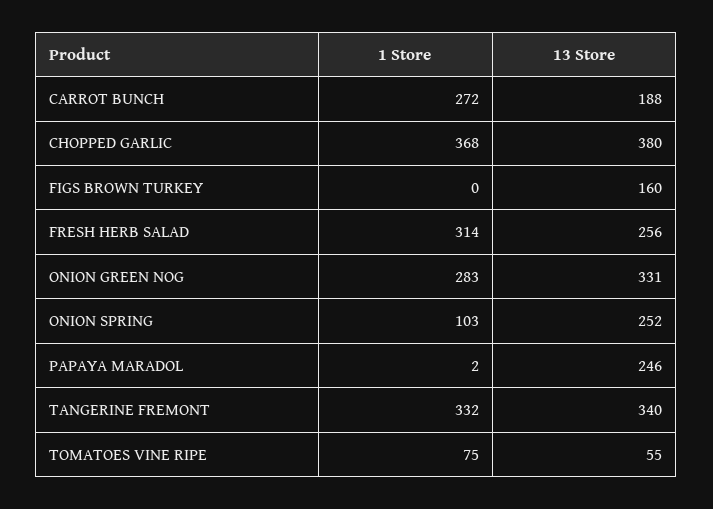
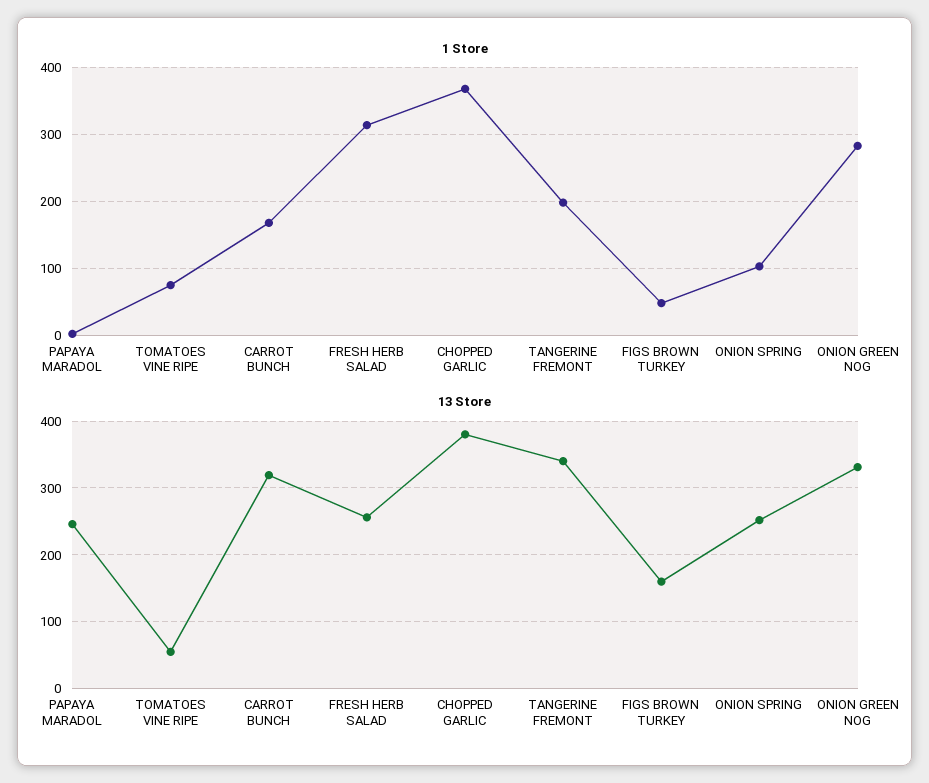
1 Store, CARROT BUNCH: 272 -> 170
13 Store, CARROT BUNCH: 188 -> 320
1 Store, FIGS BROWN TURKEY: 0 -> 50
1 Store, TANGERINE FREMONT: 332 -> 200

